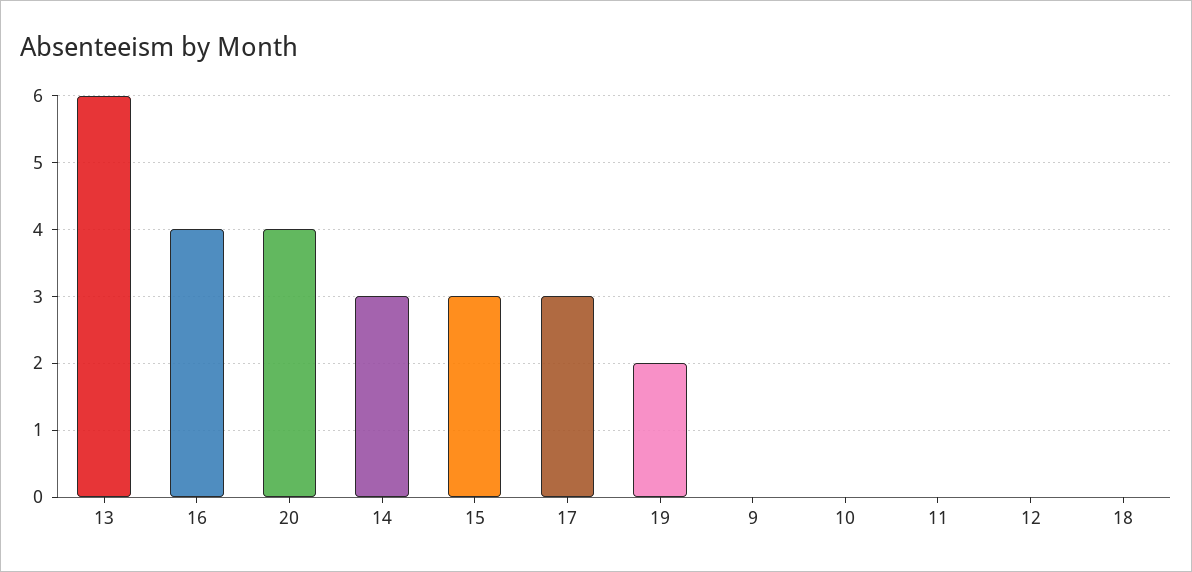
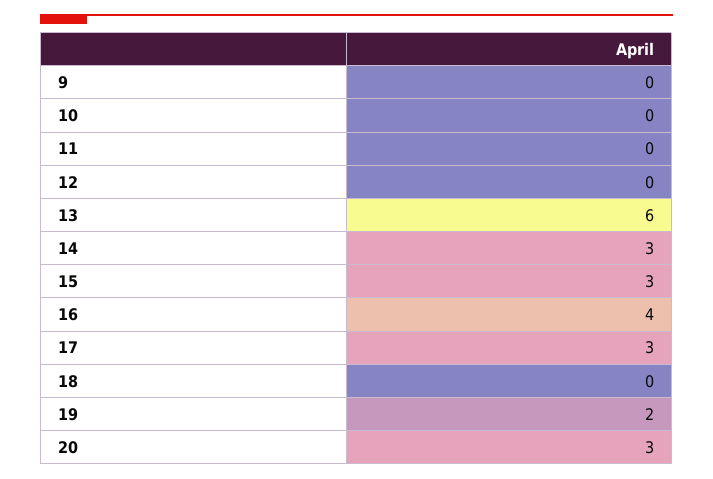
20: 4 -> 3

